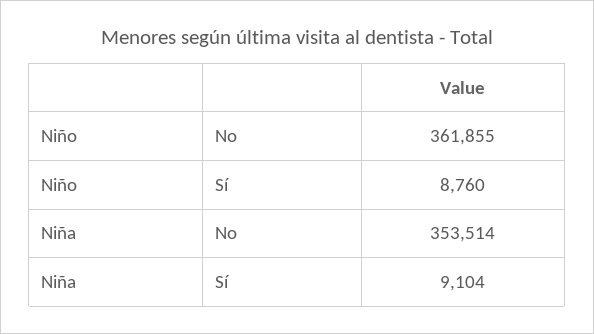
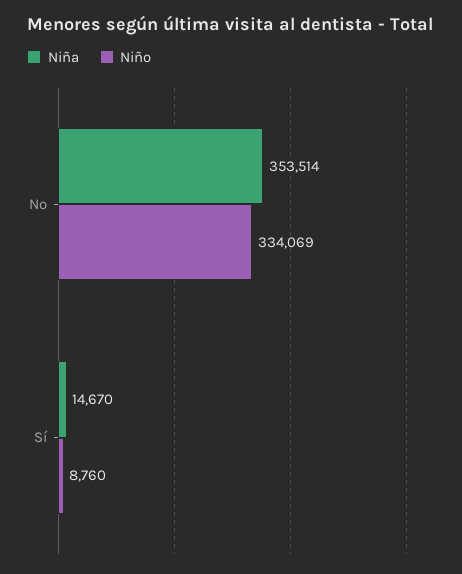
Niño, No: 361855 -> 334069
Niña, Sí: 9104 -> 14670

